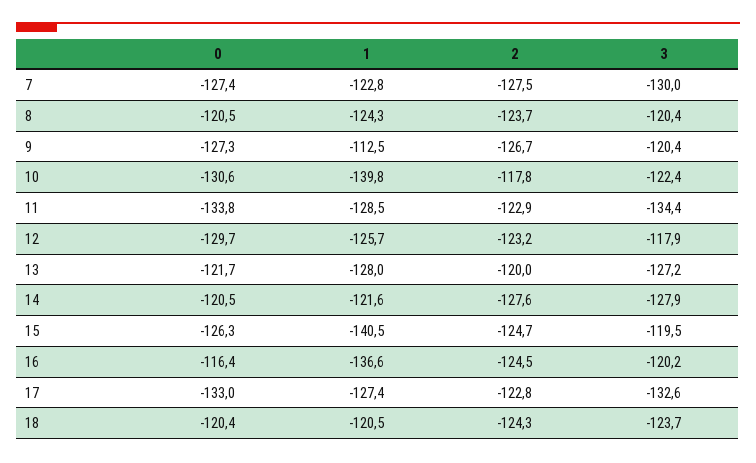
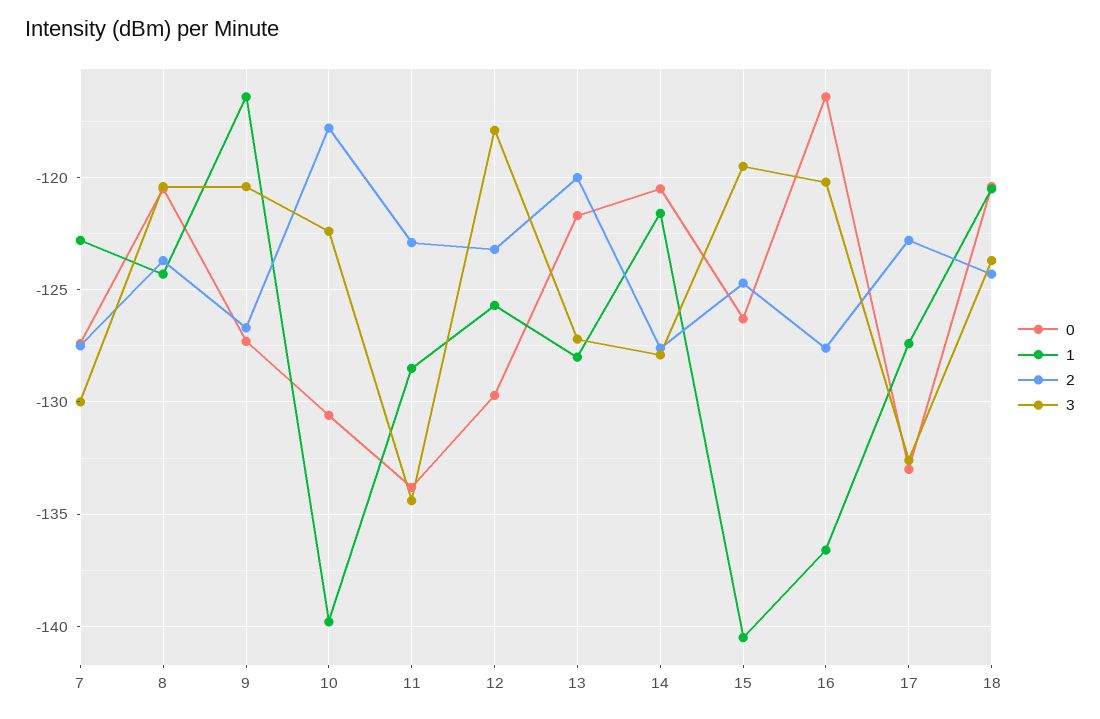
1, 9: -112.5 -> -116.5
2, 16: -124.5 -> -127.5

